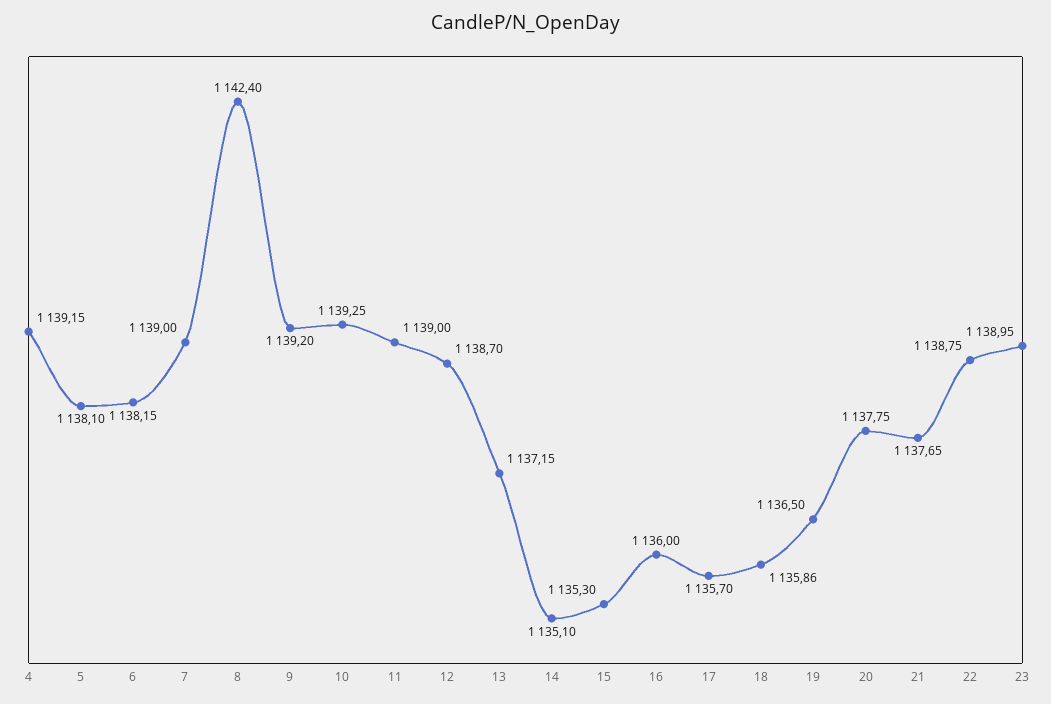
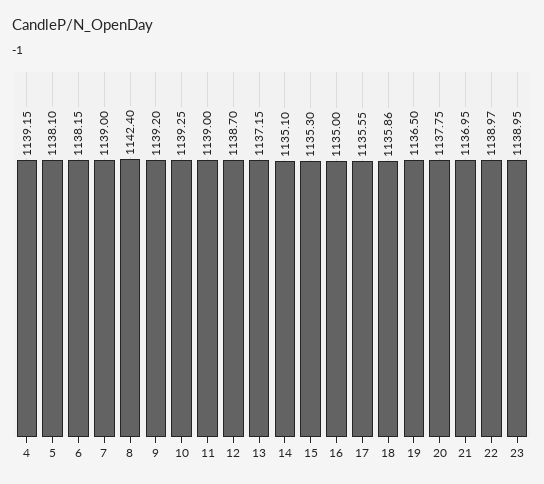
16: 1136 -> 1135
17: 1135.7 -> 1135.55
21: 1137.65 -> 1136.95
22: 1138.75 -> 1138.97

